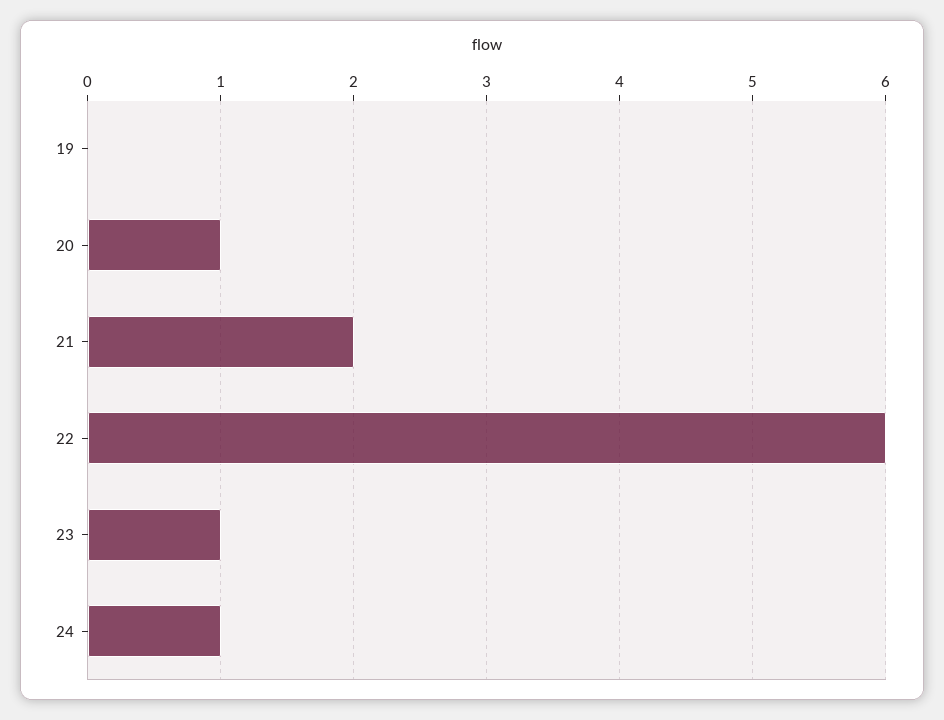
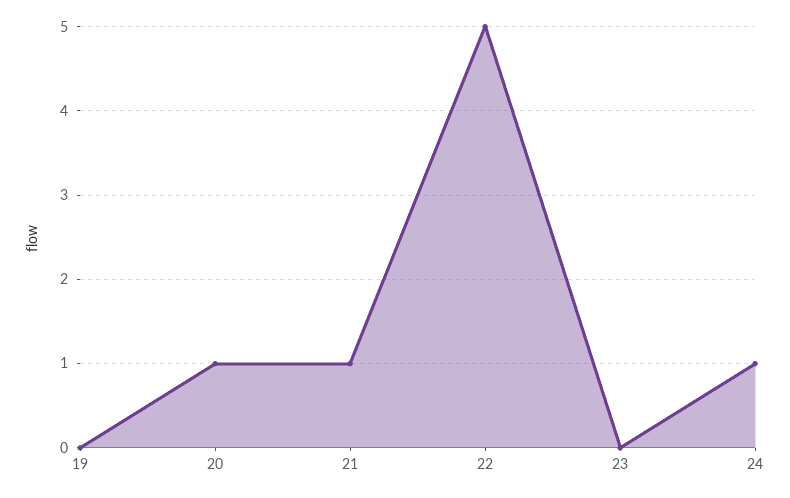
21: 2 -> 1
22: 6 -> 5
23: 1 -> 0

